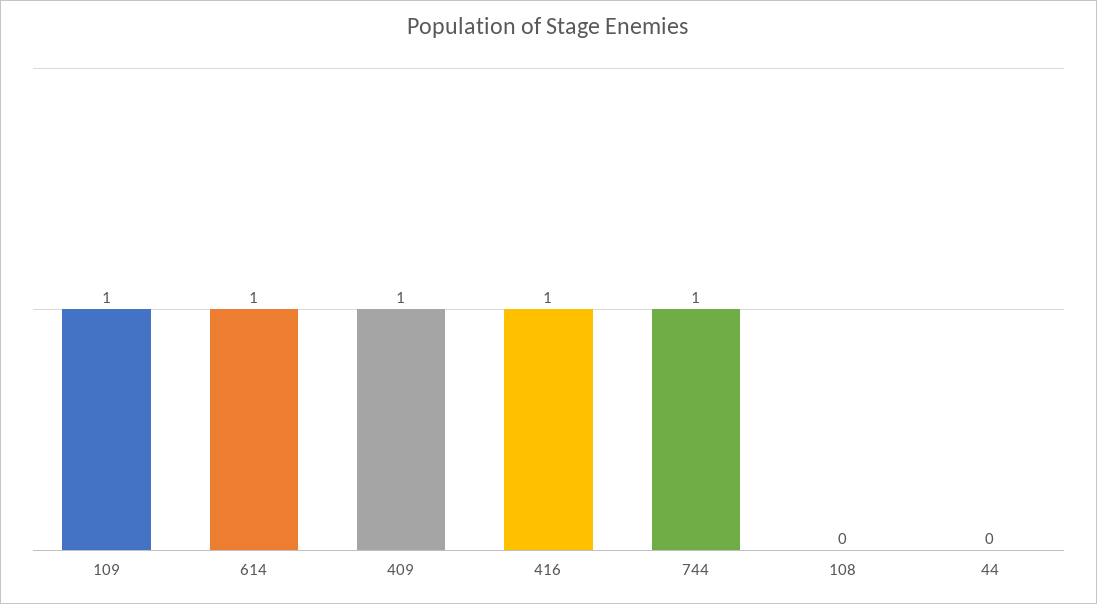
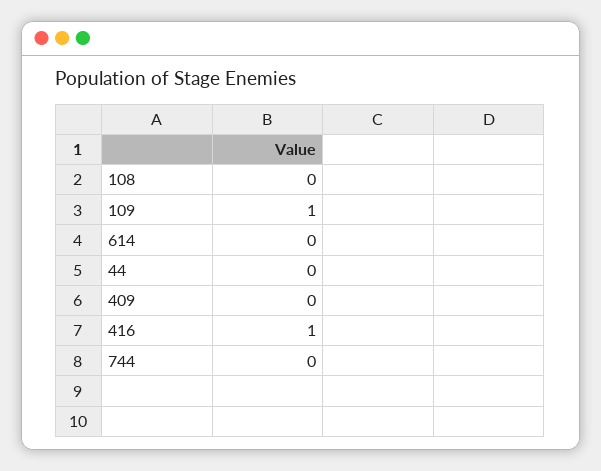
614: 1 -> 0
409: 1 -> 0
744: 1 -> 0

